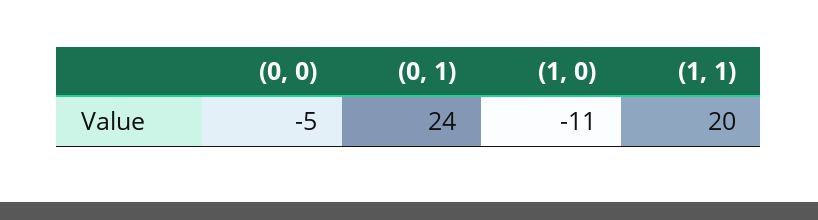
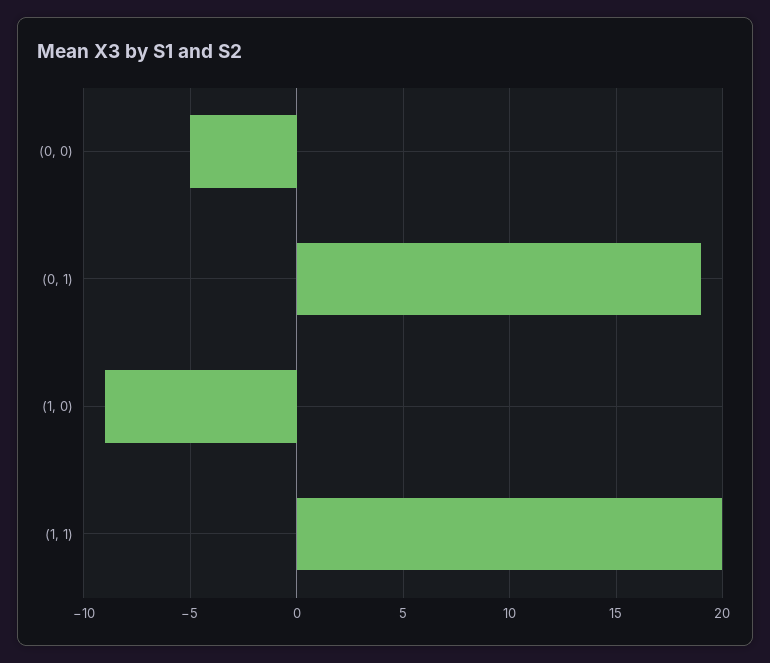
(0, 1): 24 -> 19
(1, 0): -11 -> -9

